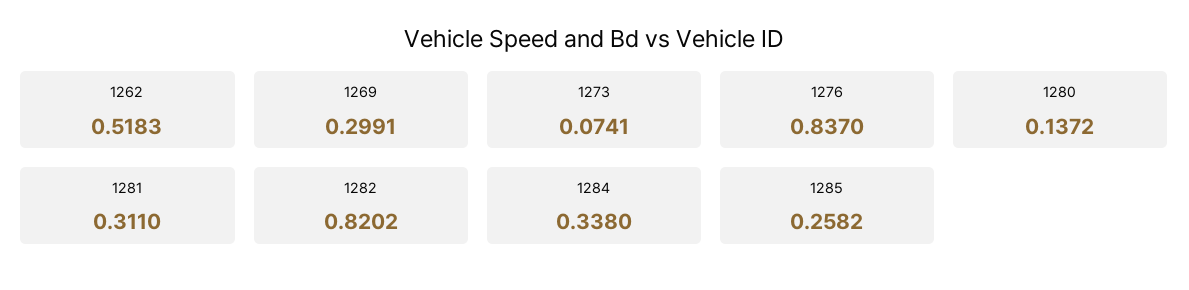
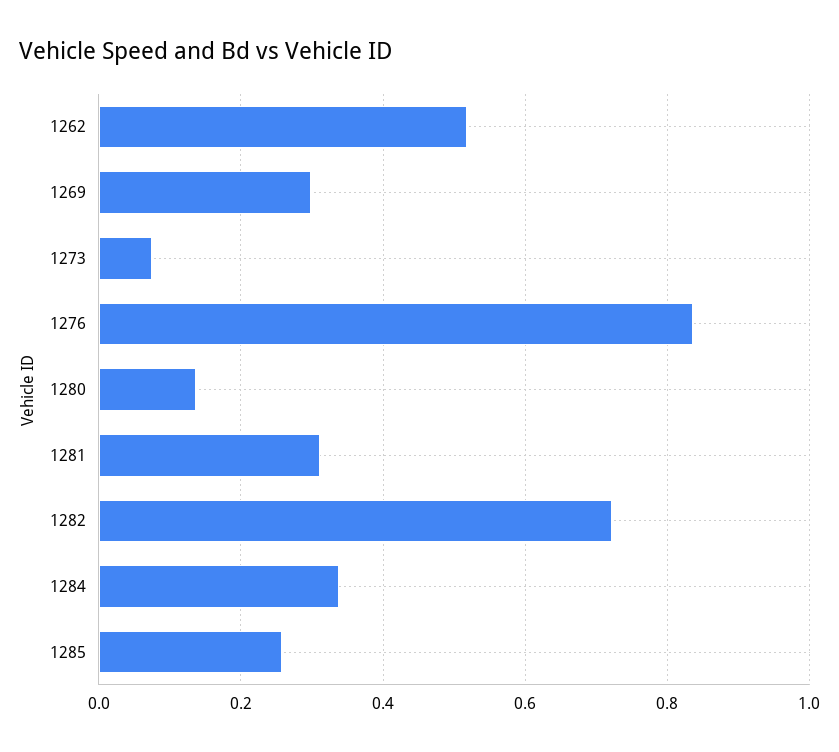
1282: 0.8202 -> 0.72

